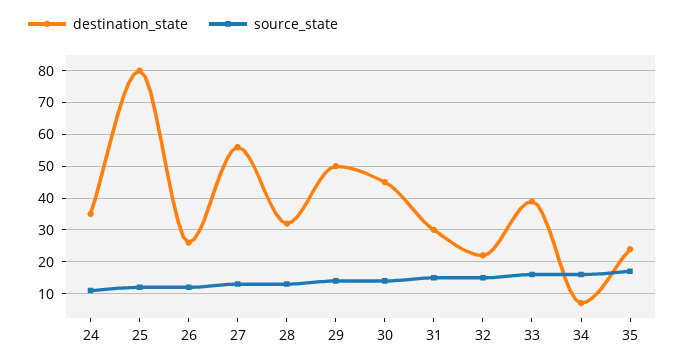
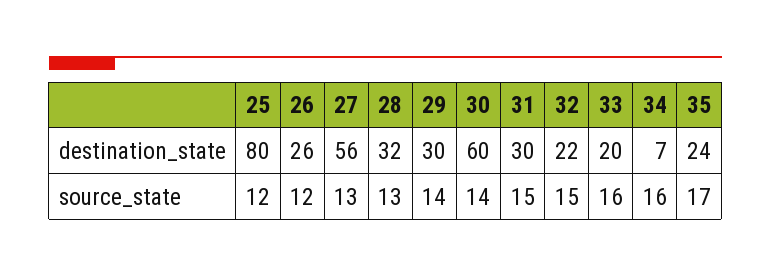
destination_state, 24: 35 -> none
source_state, 24: 10 -> none
destination_state, 29: 50 -> 30
destination_state, 30: 45 -> 60
destination_state, 33: 40 -> 20

